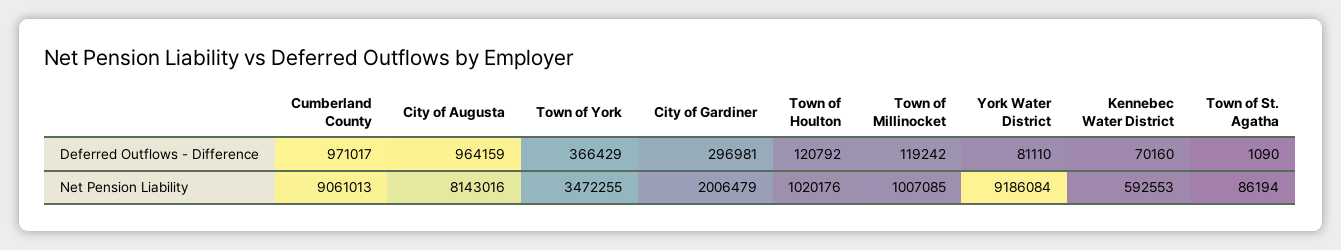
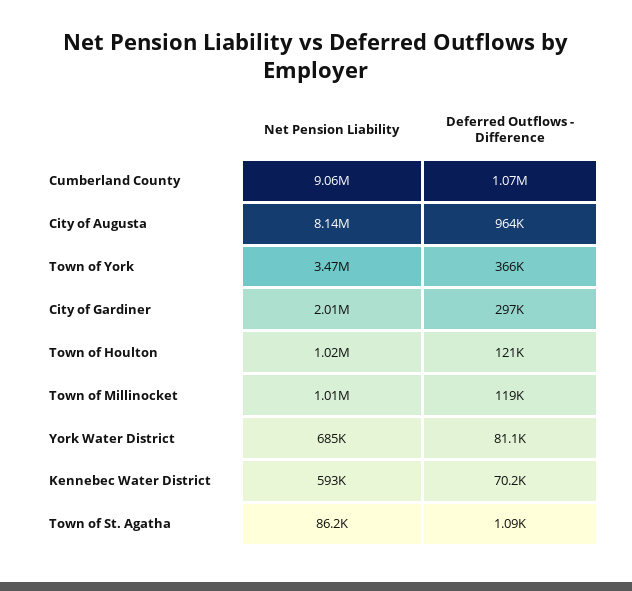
Cumberland County, Deferred Outflows - Difference: 971017 -> 1070000
York Water District, Net Pension Liability: 9186084 -> 685000

